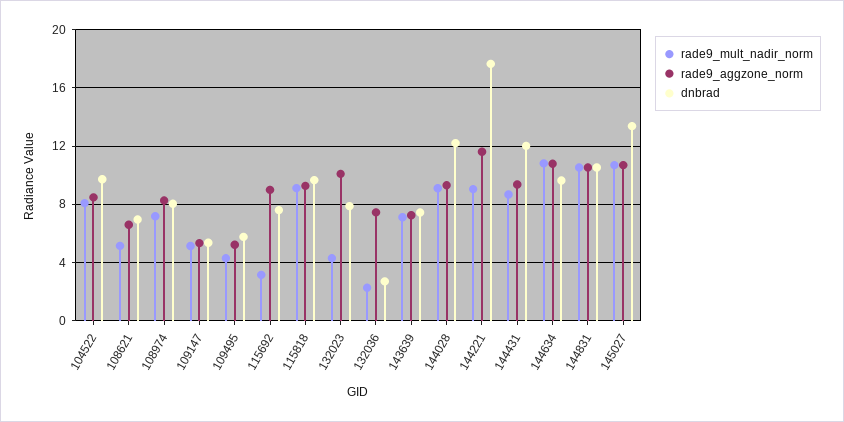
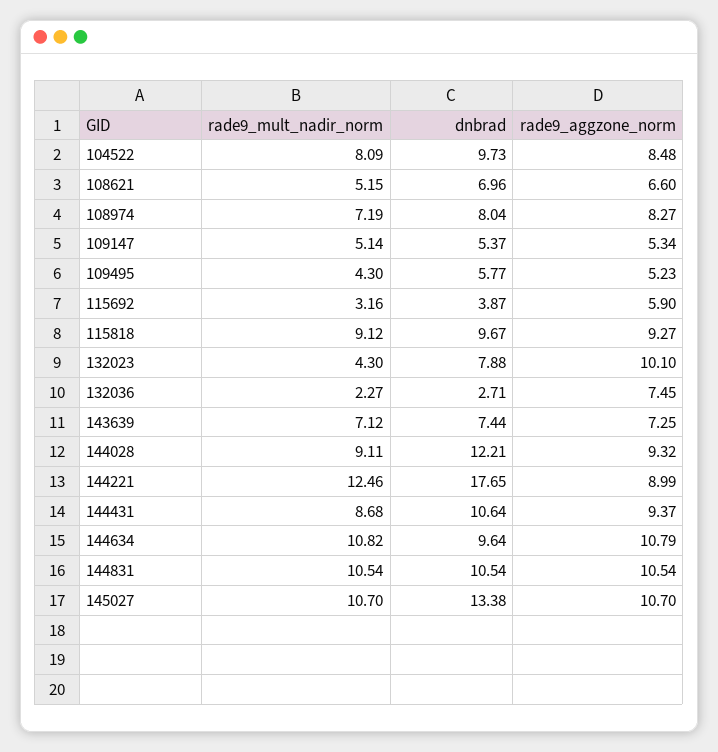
rade9_aggzone_norm, 115692: 9 -> 5.9
dnbrad, 115692: 7.5 -> 3.87
rade9_mult_nadir_norm, 144221: 9 -> 12.46
rade9_aggzone_norm, 144221: 11.5 -> 8.99
dnbrad, 144431: 12 -> 10.64

